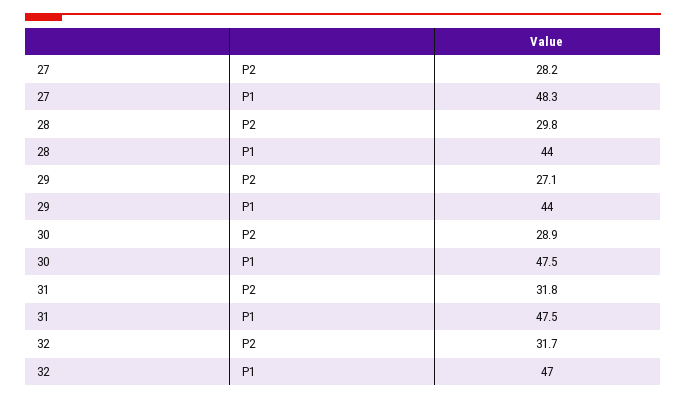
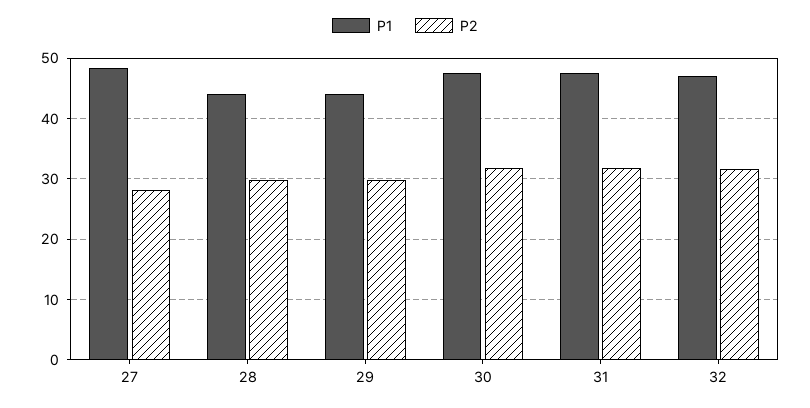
P2, 29: 27.1 -> 30
P2, 30: 28.9 -> 32

